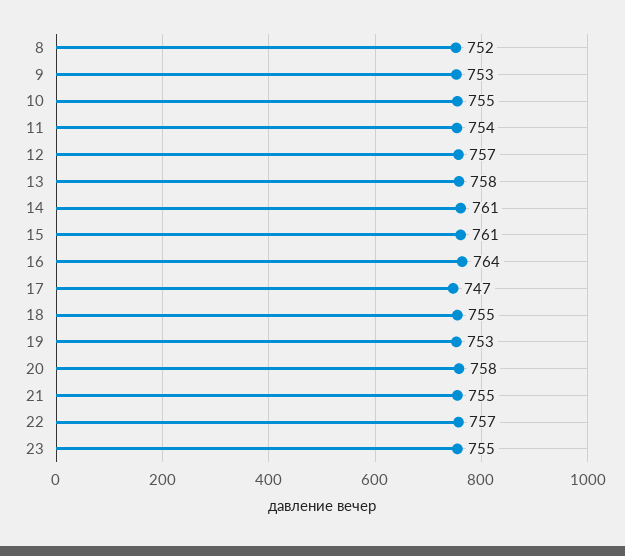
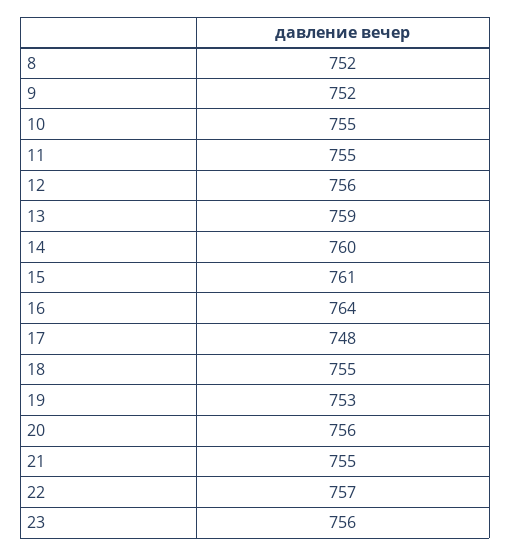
9: 753 -> 752
11: 754 -> 755
12: 757 -> 756
13: 758 -> 759
14: 761 -> 760
17: 747 -> 748
20: 758 -> 756
23: 755 -> 756

